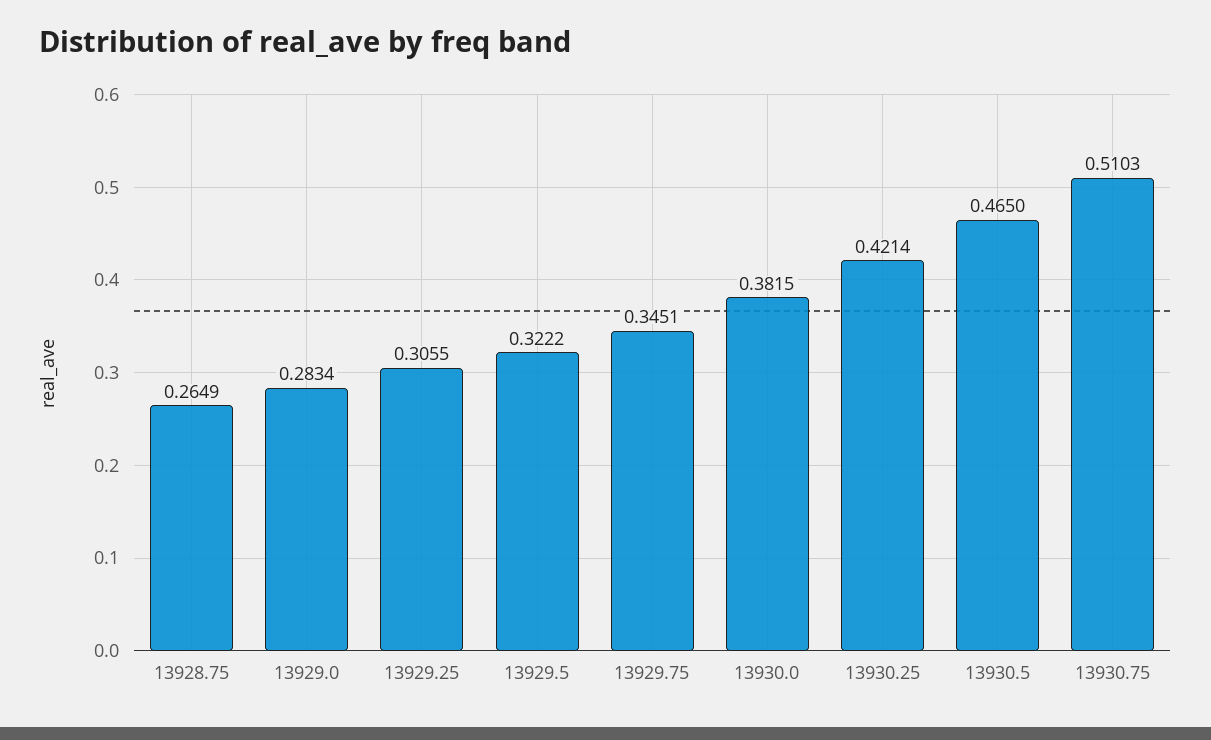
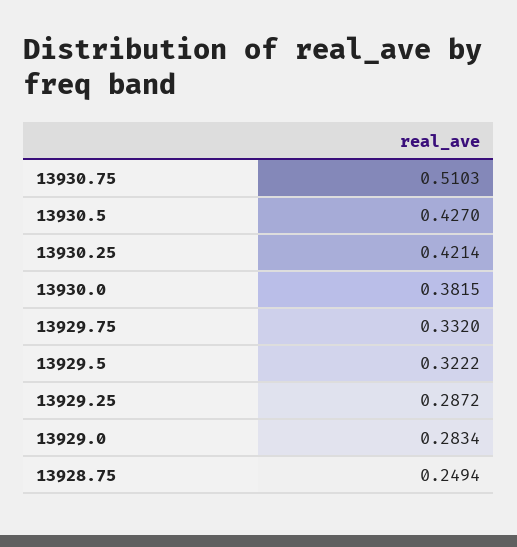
13928.75: 0.2649 -> 0.2494
13929.25: 0.3055 -> 0.2872
13929.75: 0.3451 -> 0.332
13930.5: 0.465 -> 0.427

